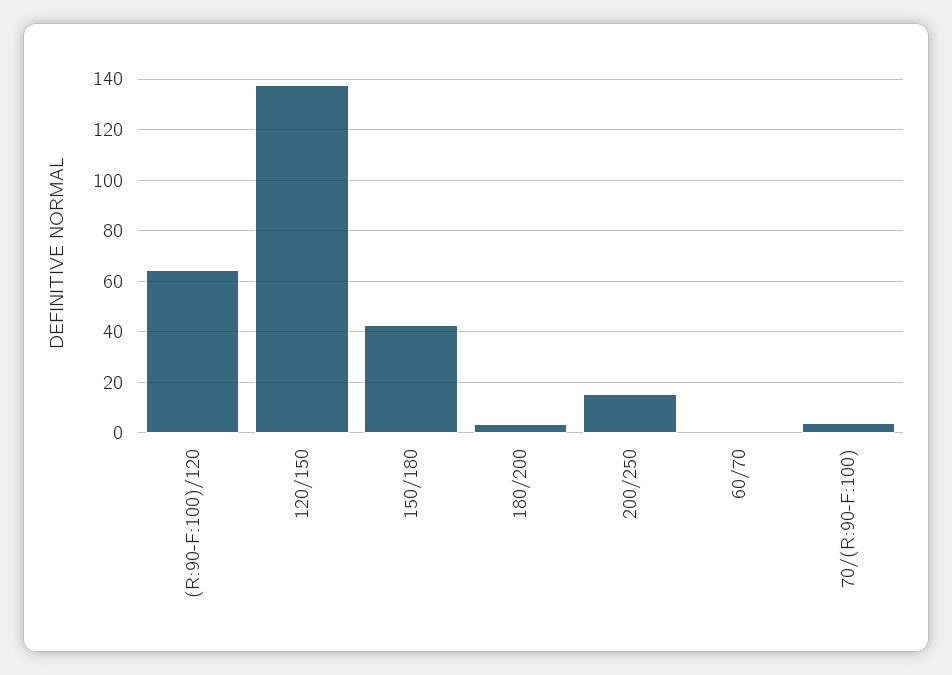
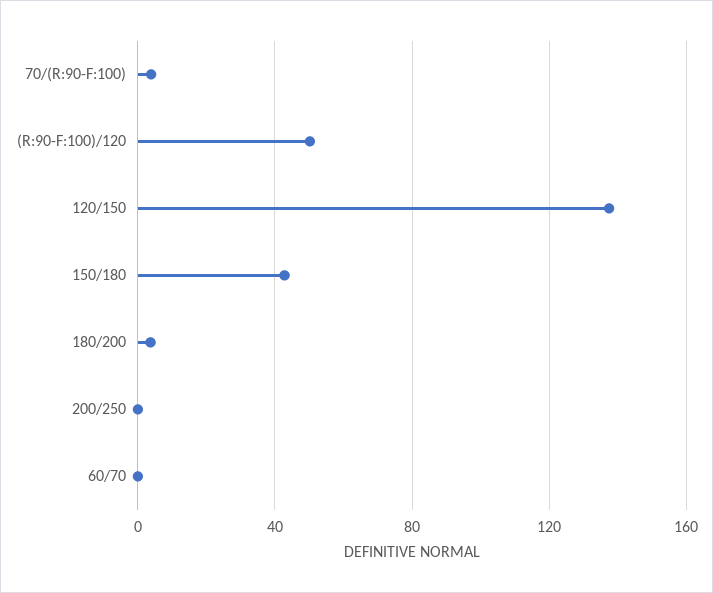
(R:90-F:100)/120: 65 -> 50
200/250: 15 -> 0

